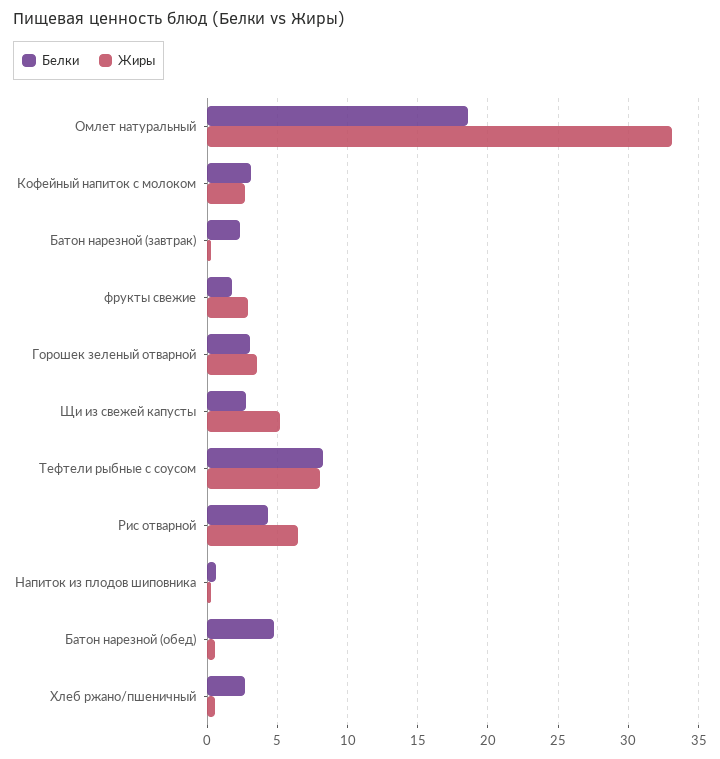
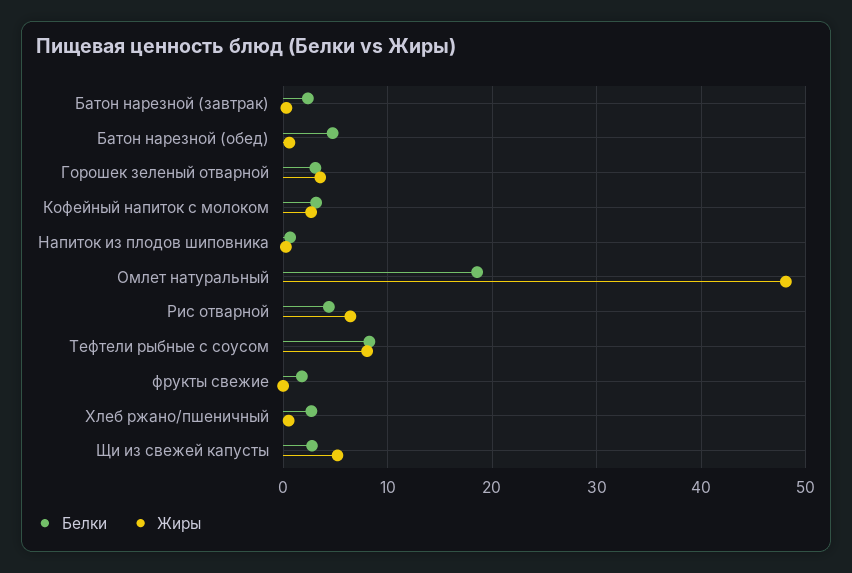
Жиры, Омлет натуральный: 33 -> 48
Жиры, фрукты свежие: 3 -> 0

